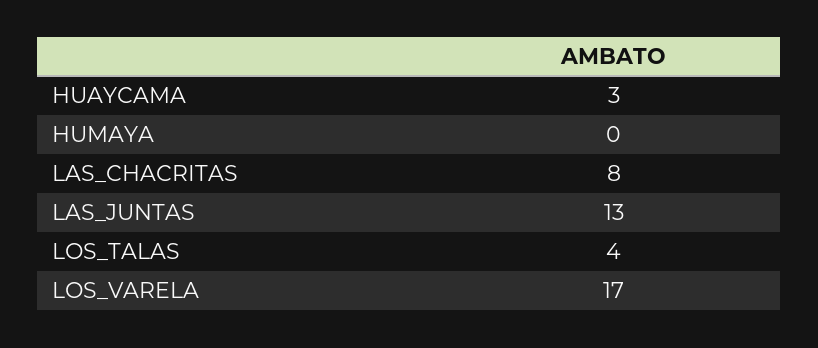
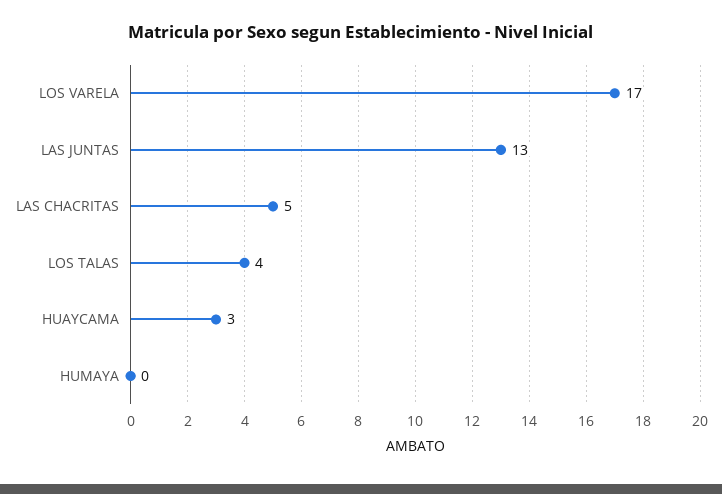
LAS_CHACRITAS: 8 -> 5

